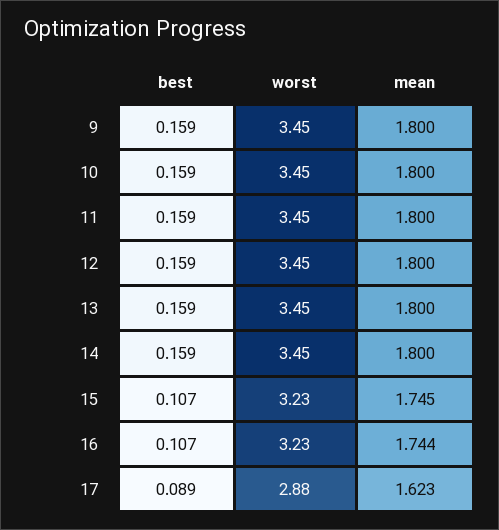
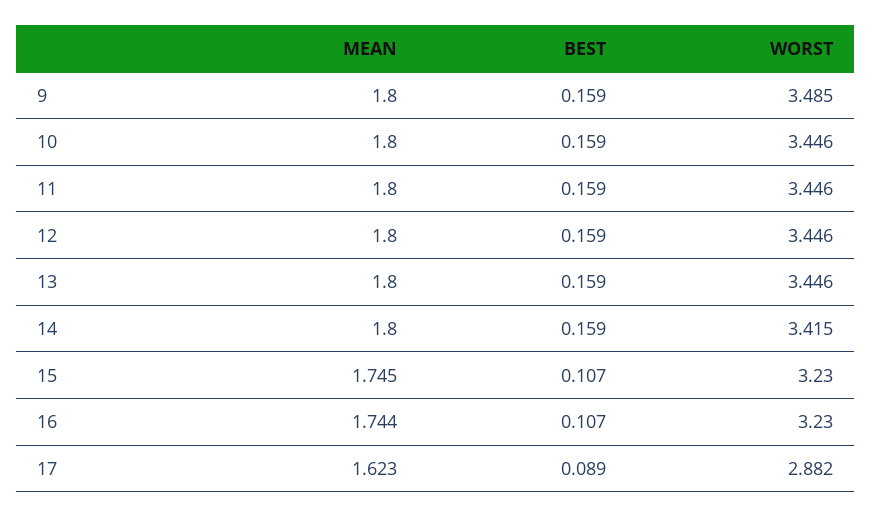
worst, 9: 3.45 -> 3.485
worst, 14: 3.45 -> 3.415

